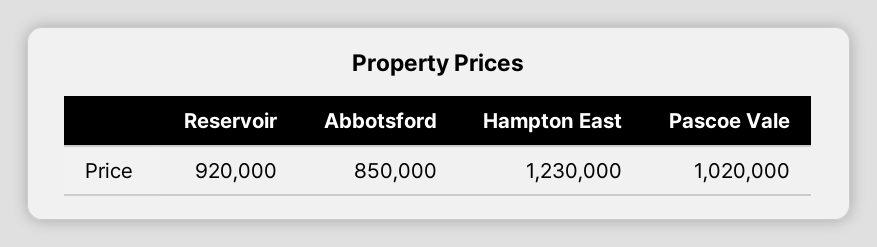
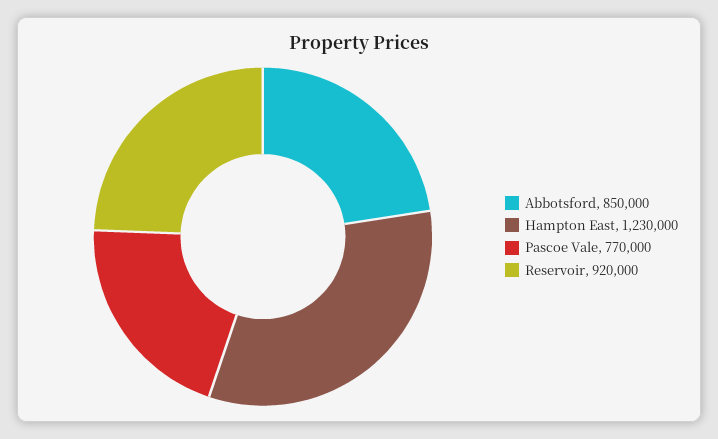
Pascoe Vale: 1020000 -> 770000

